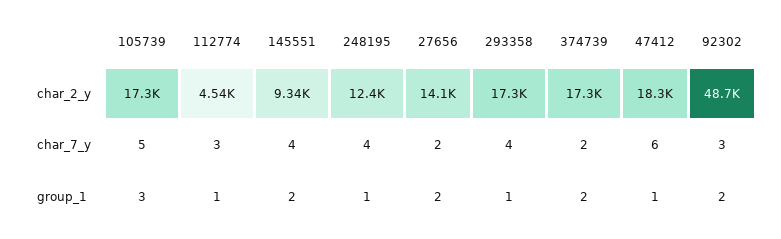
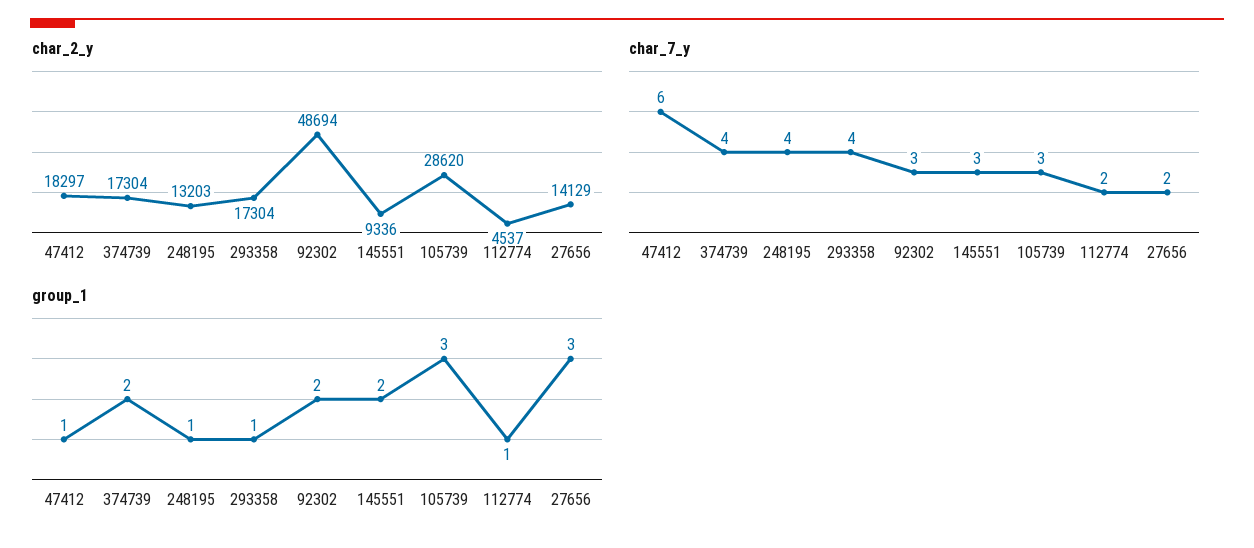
char_2_y, 105739: 17300 -> 28620
char_2_y, 248195: 12400 -> 13203
char_7_y, 105739: 5 -> 3
char_7_y, 112774: 3 -> 2
char_7_y, 145551: 4 -> 3
char_7_y, 374739: 2 -> 4
group_1, 27656: 2 -> 3

